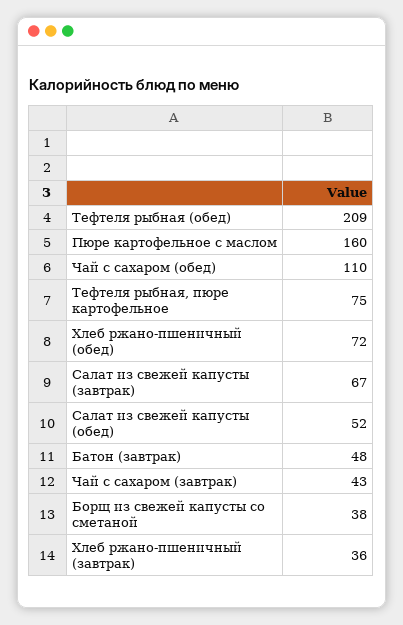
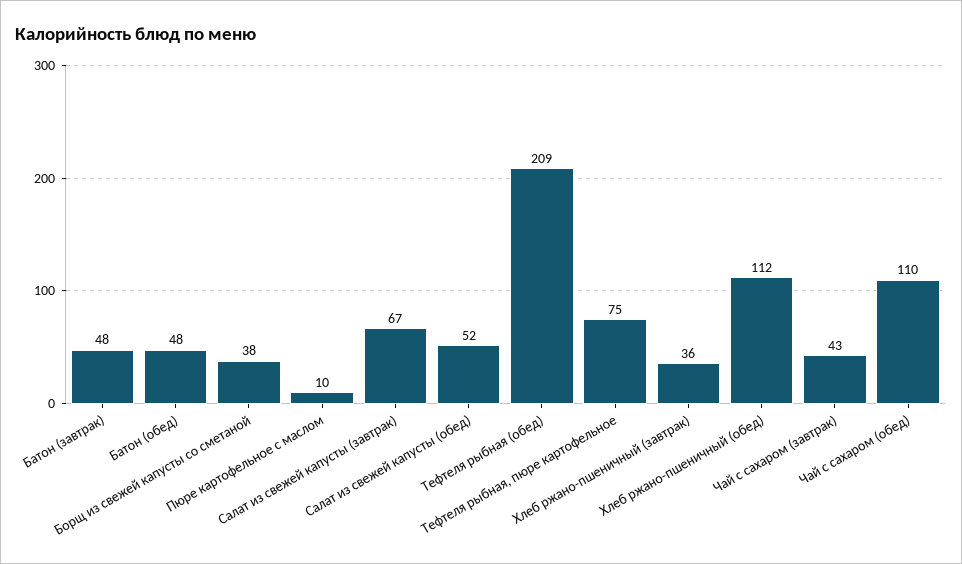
Пюре картофельное с маслом: 160 -> 10
Хлеб ржано-пшеничный (обед): 72 -> 112
Батон (обед): none -> 48

